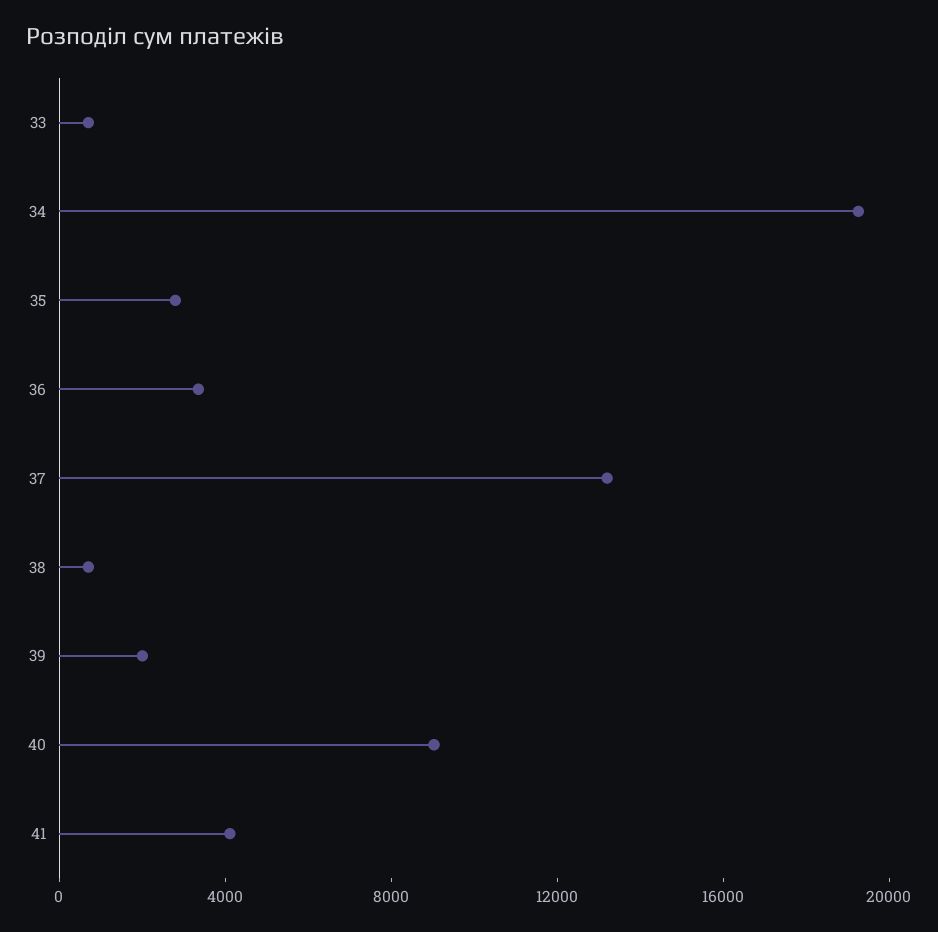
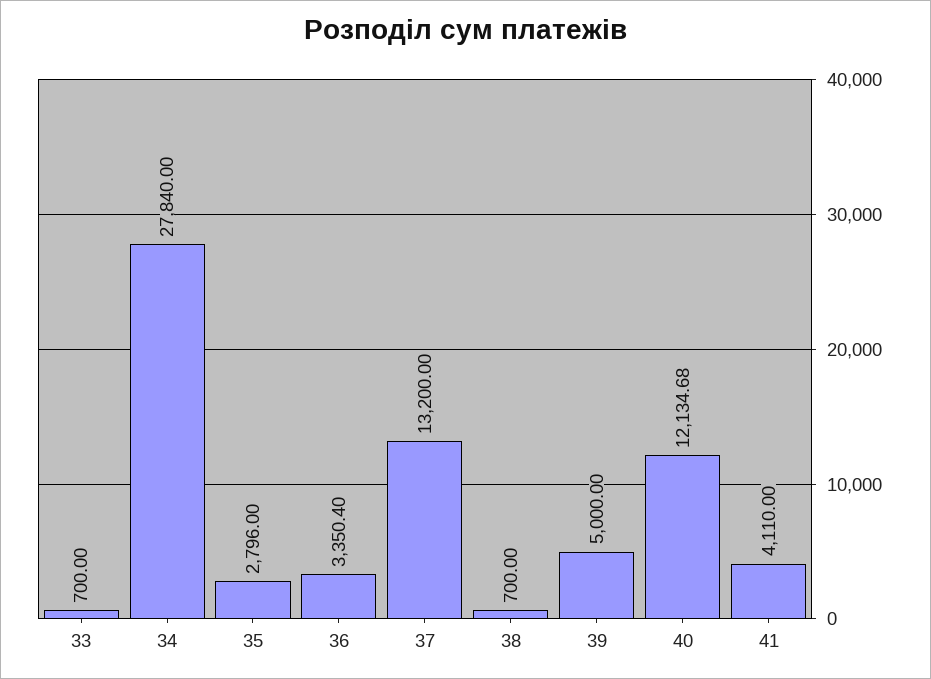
34: 19000 -> 27840
39: 2000 -> 5000
40: 9000 -> 12134.68

